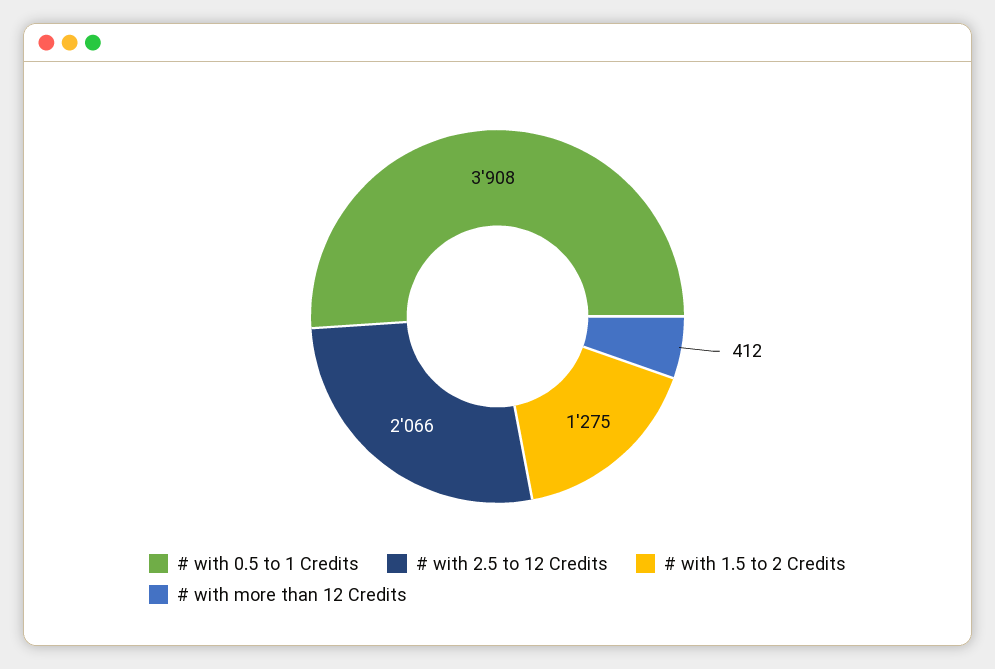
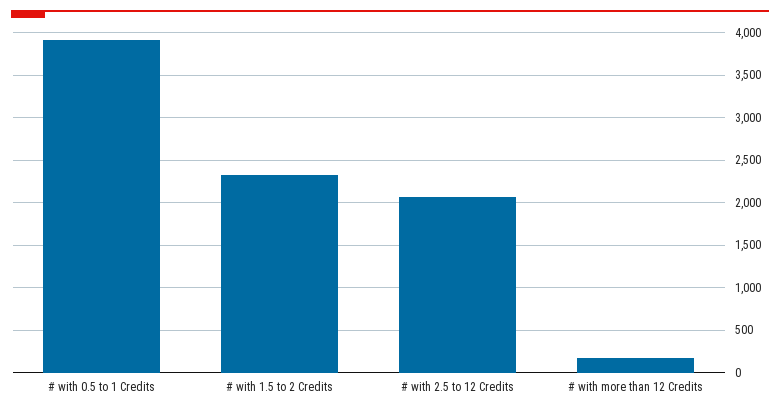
# with 1.5 to 2 Credits: 1275 -> 2300
# with more than 12 Credits: 412 -> 200

